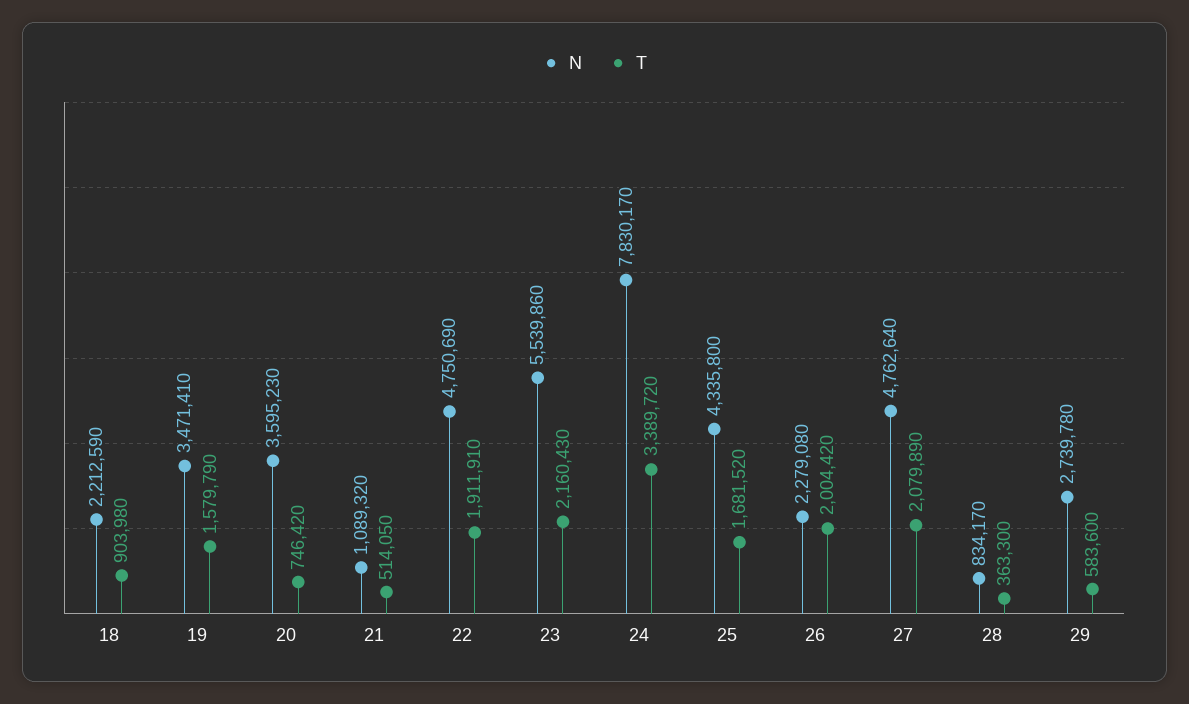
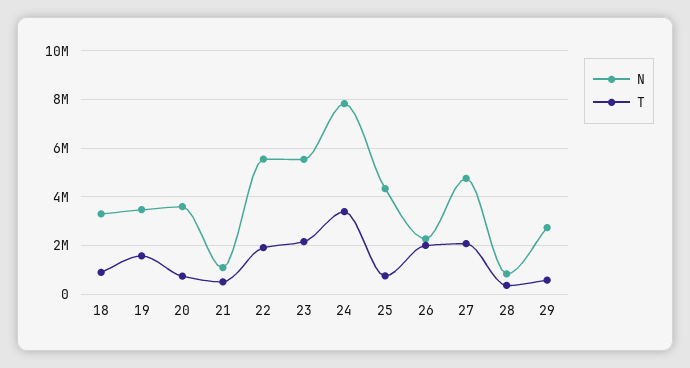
N, 18: 2212590 -> 3250000
N, 22: 4750690 -> 5500000
T, 25: 1681520 -> 750000

